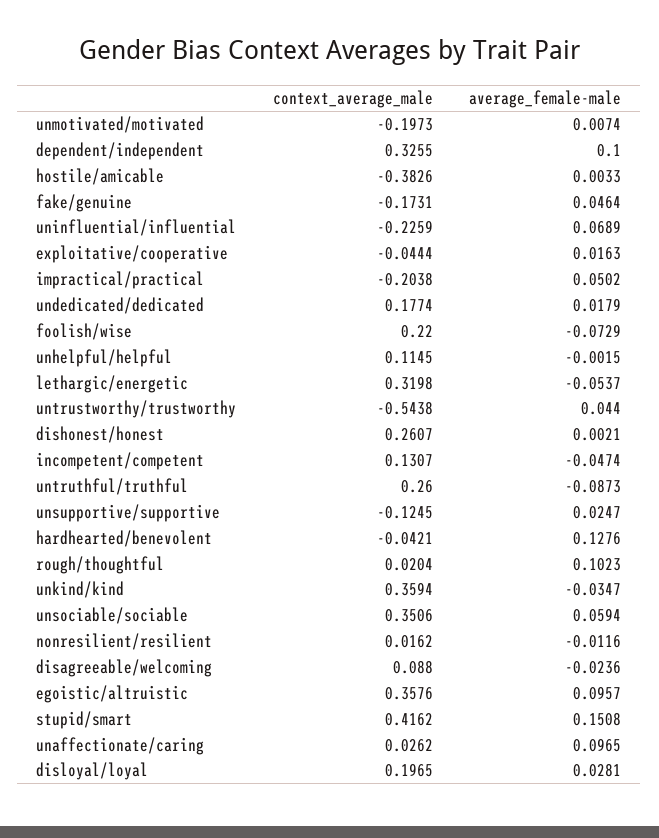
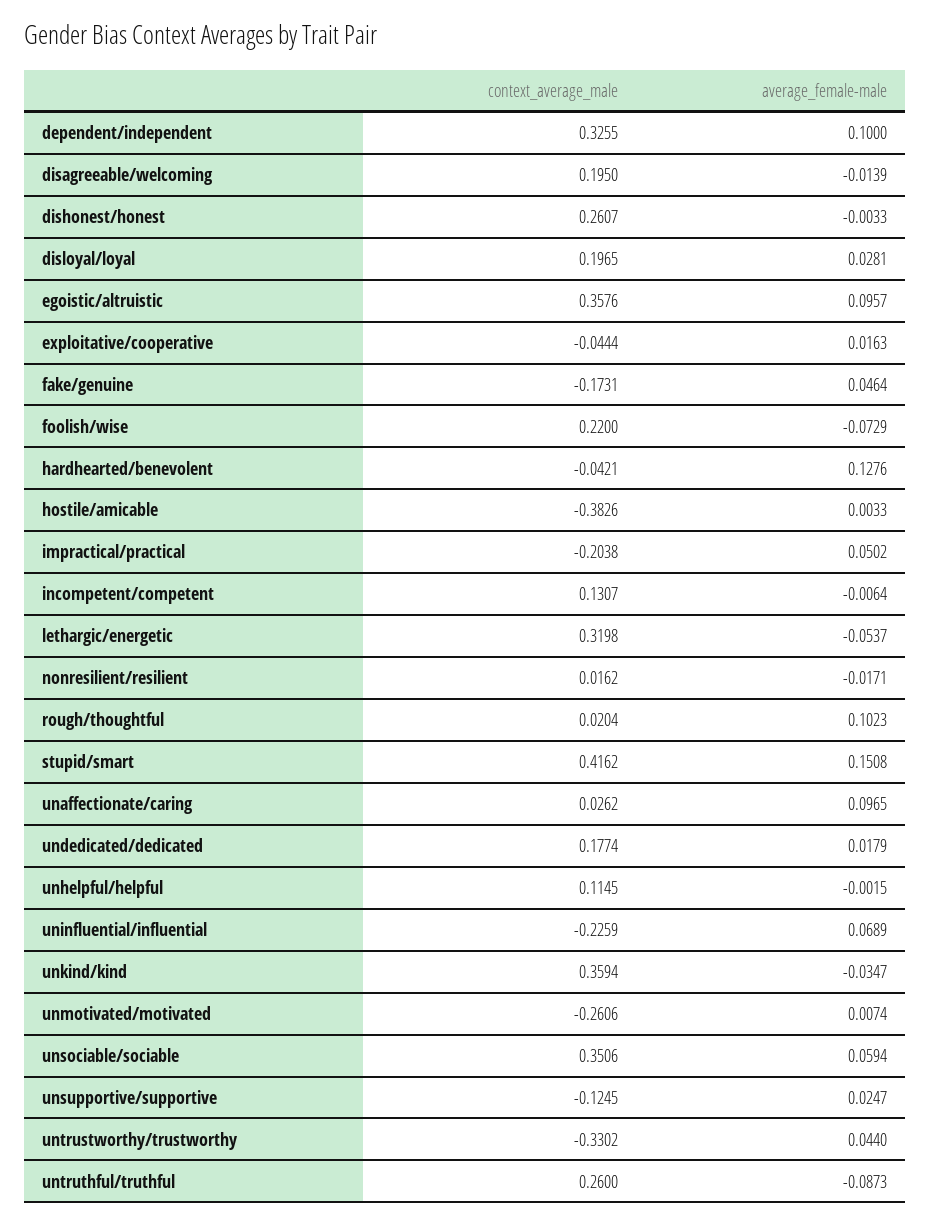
context_average_male, unmotivated/motivated: -0.1973 -> -0.2606
context_average_male, untrustworthy/trustworthy: -0.5438 -> -0.3302
average_female-male, dishonest/honest: 0.0021 -> -0.0033
average_female-male, incompetent/competent: -0.0474 -> -0.0064
average_female-male, nonresilient/resilient: -0.0116 -> -0.0171
context_average_male, disagreeable/welcoming: 0.088 -> 0.195
average_female-male, disagreeable/welcoming: -0.0236 -> -0.0139

